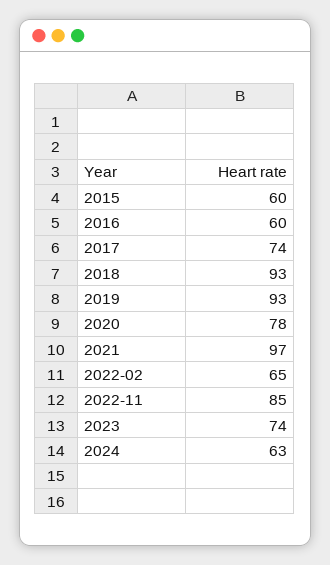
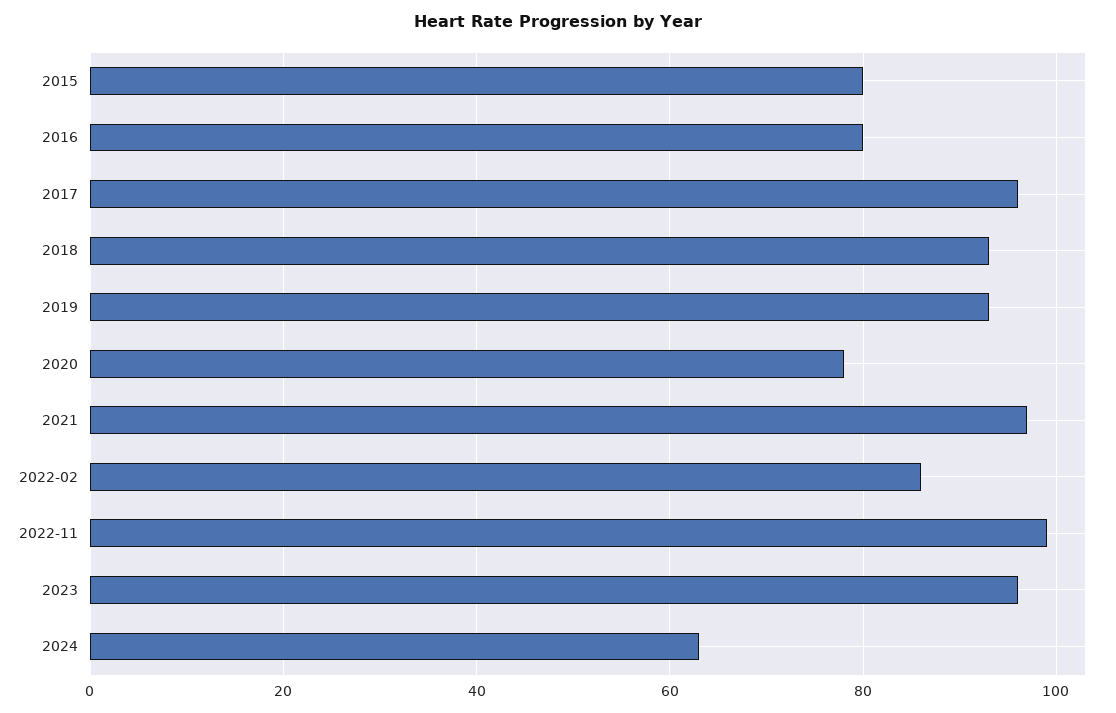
2015: 60 -> 80
2016: 60 -> 80
2017: 74 -> 95
2022-02: 65 -> 85
2022-11: 85 -> 100
2023: 74 -> 95

